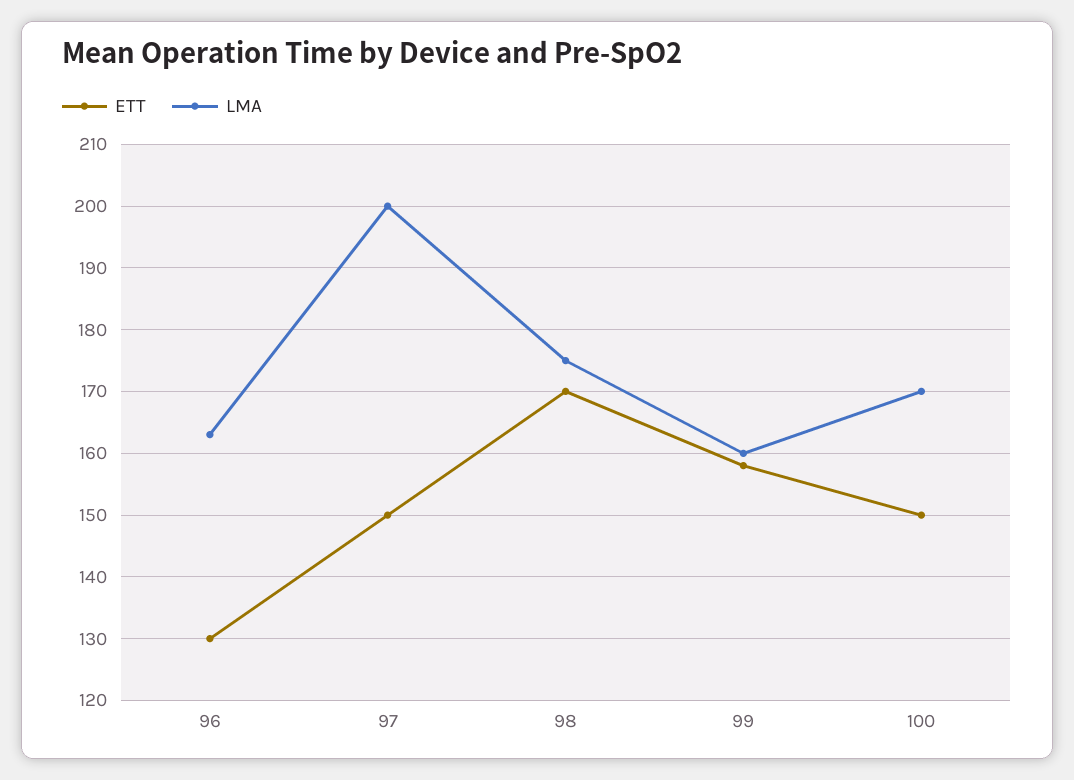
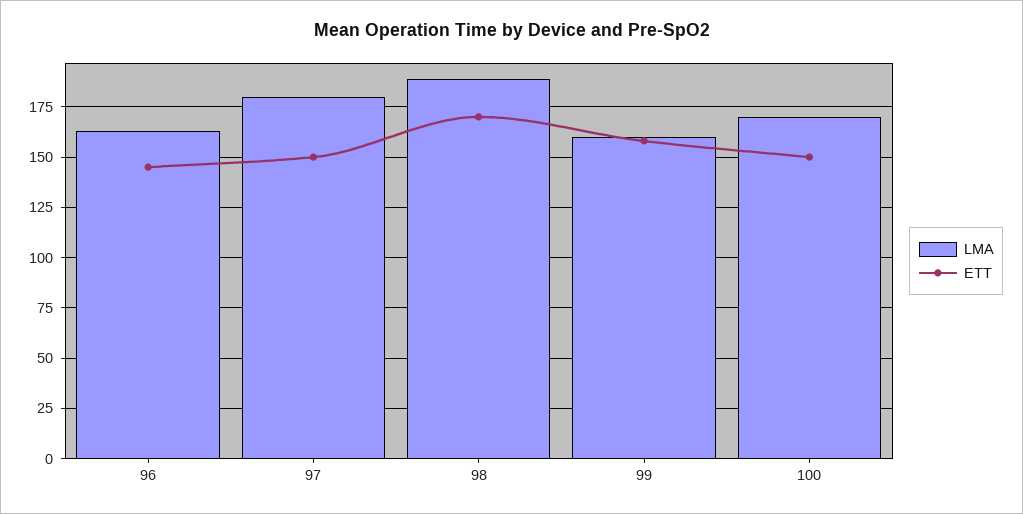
ETT, 96: 130 -> 145
LMA, 97: 200 -> 180
LMA, 98: 175 -> 190

